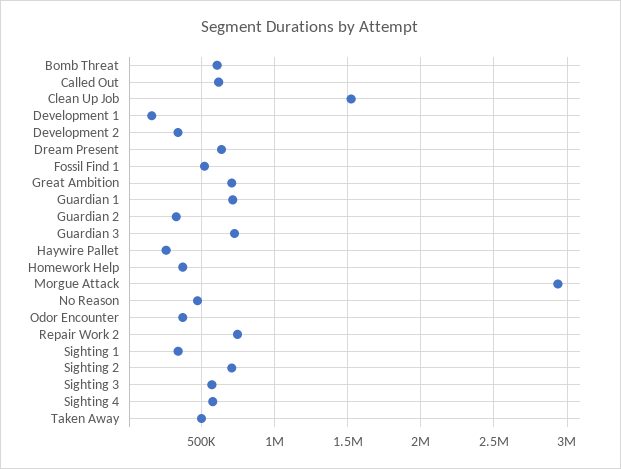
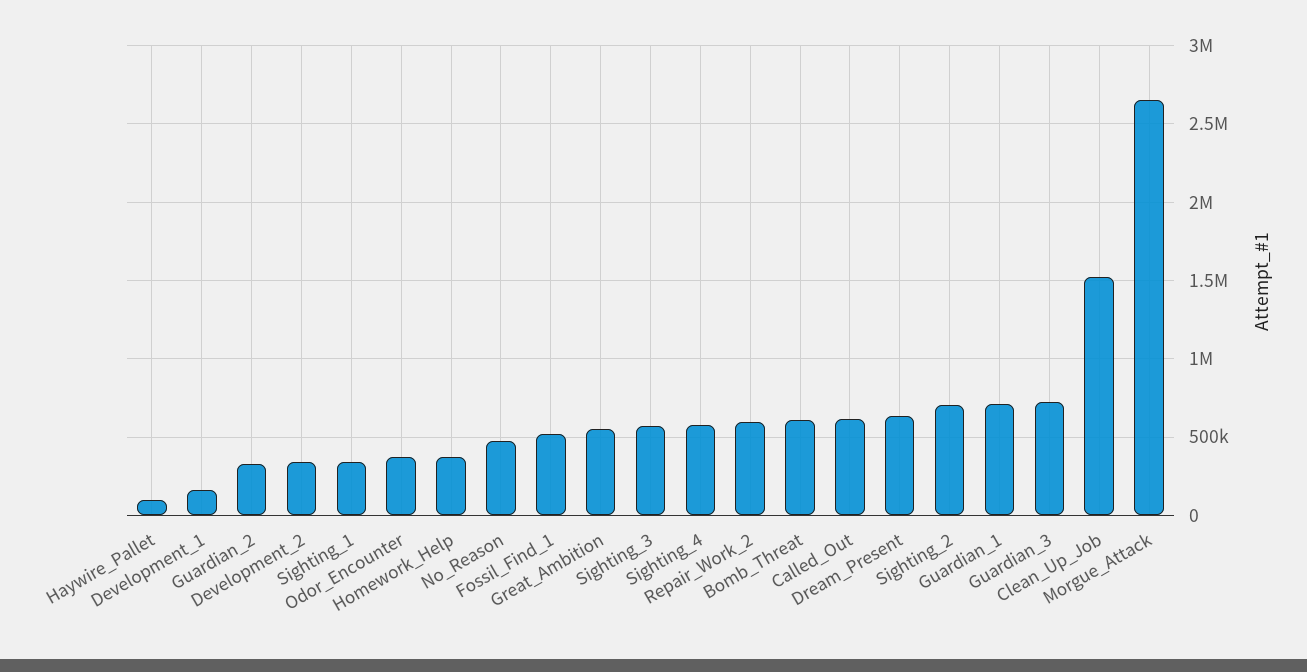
Great Ambition: 700000 -> 550000
Haywire Pallet: 250000 -> 100000
Morgue Attack: 2950000 -> 2650000
Repair Work 2: 750000 -> 600000
Taken Away: 500000 -> none

